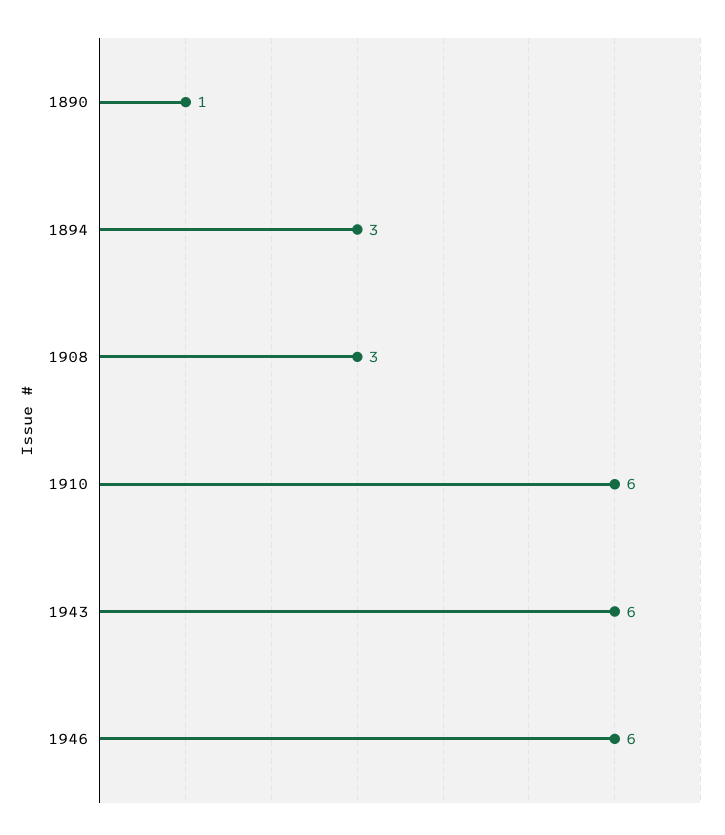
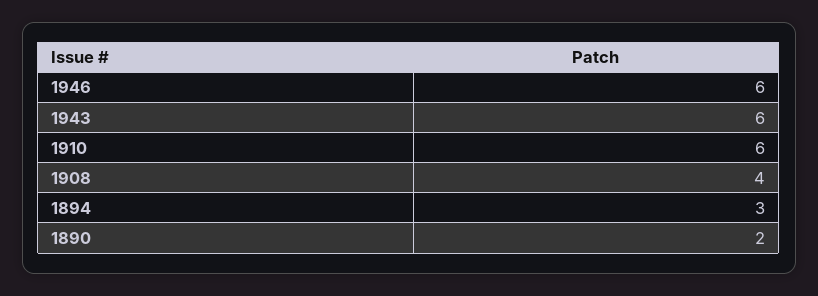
1890: 1 -> 2
1908: 3 -> 4

